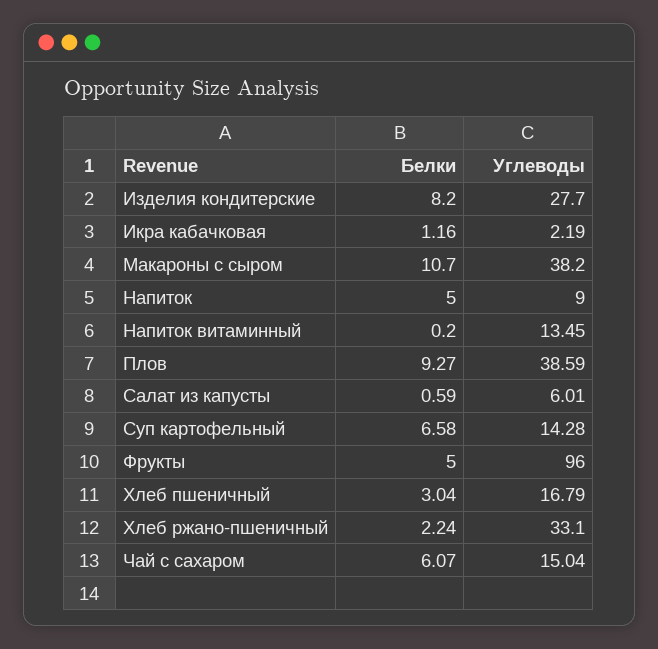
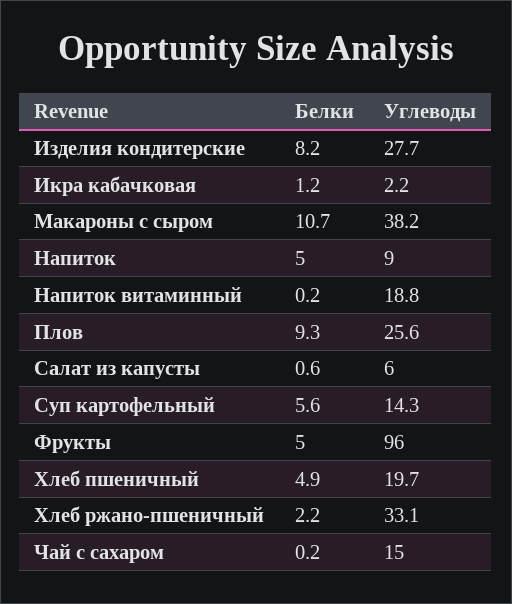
Углеводы, Напиток витаминный: 13.45 -> 18.8
Углеводы, Плов: 38.59 -> 25.6
Белки, Суп картофельный: 6.58 -> 5.6
Белки, Хлеб пшеничный: 3.04 -> 4.9
Углеводы, Хлеб пшеничный: 16.79 -> 19.7
Белки, Чай с сахаром: 6.07 -> 0.2

